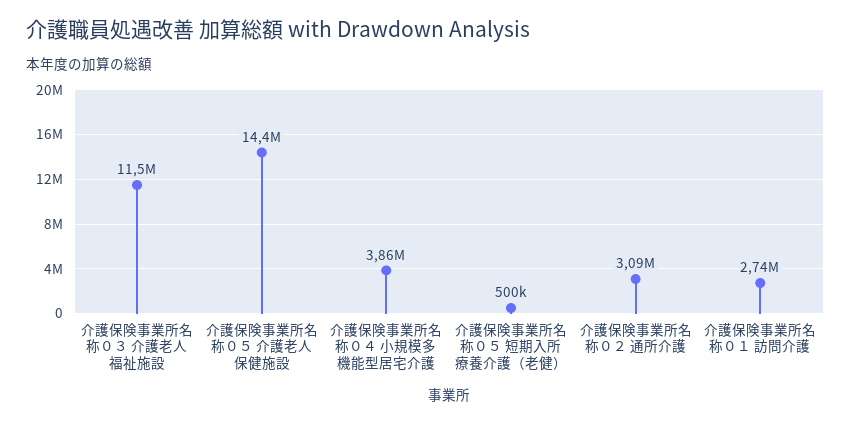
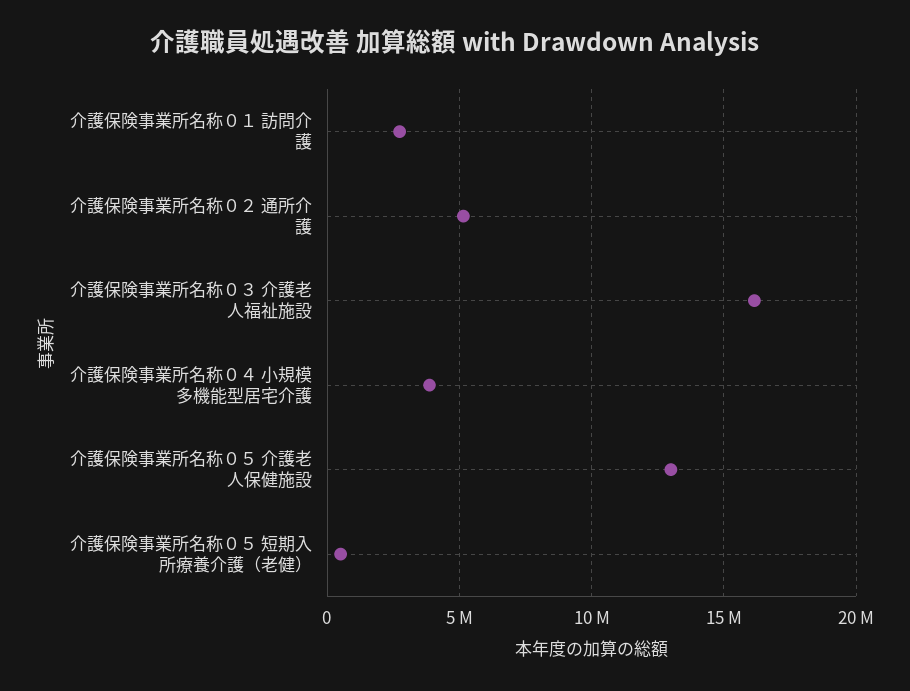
介護保険事業所名称０３ 介護老人福祉施設: 11500000 -> 16000000
介護保険事業所名称０５ 介護老人保健施設: 14400000 -> 13000000
介護保険事業所名称０２ 通所介護: 3090000 -> 5000000

